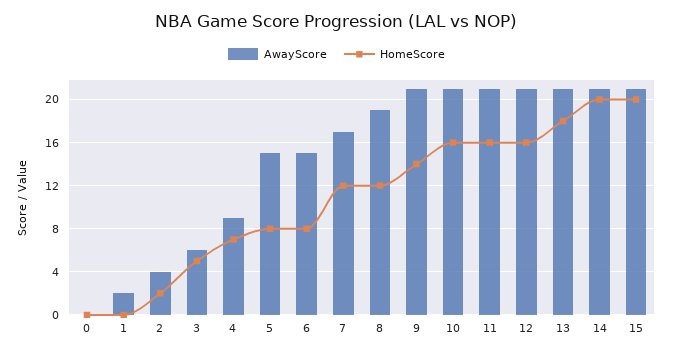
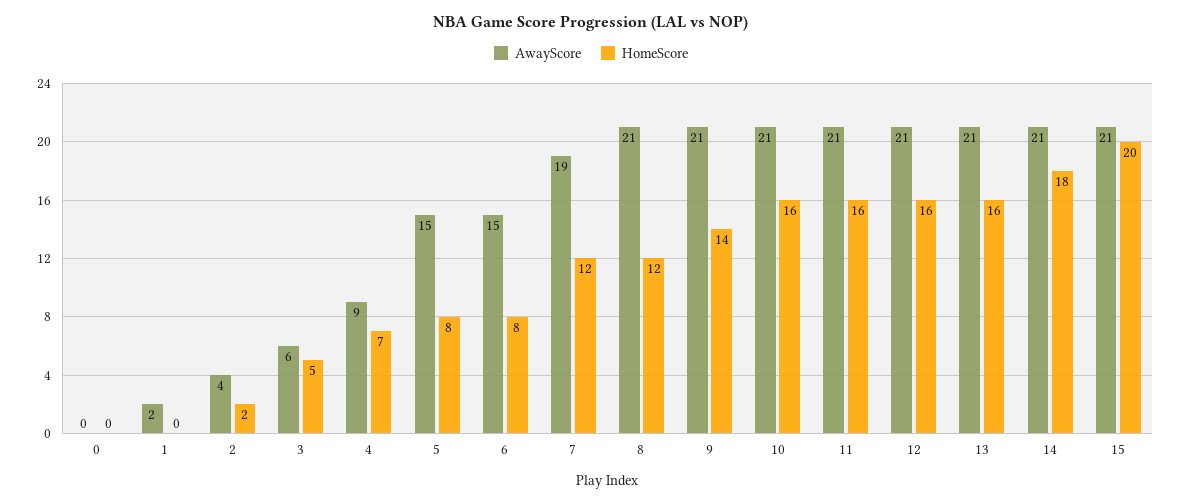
AwayScore, 7: 17 -> 19
AwayScore, 8: 19 -> 21
HomeScore, 13: 18 -> 16
HomeScore, 14: 20 -> 18

